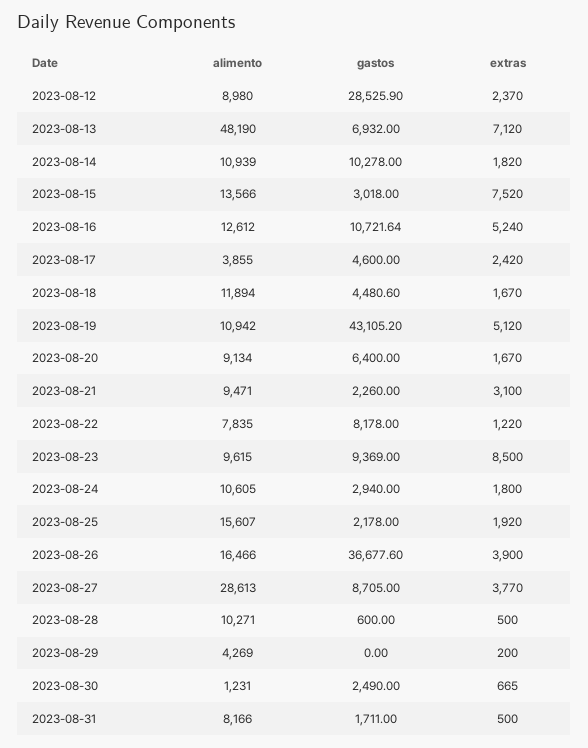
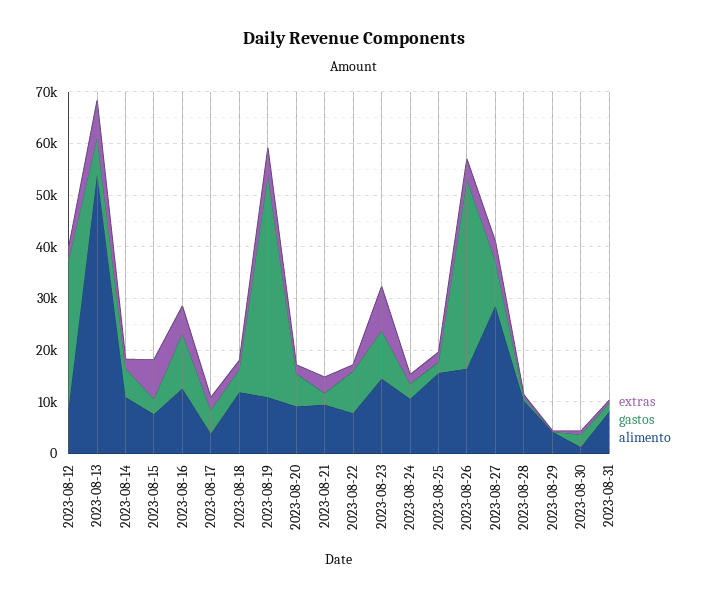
alimento, 2023-08-13: 48190 -> 54000
gastos, 2023-08-14: 10278 -> 6000
alimento, 2023-08-15: 13566 -> 8000
alimento, 2023-08-23: 9615 -> 14000

